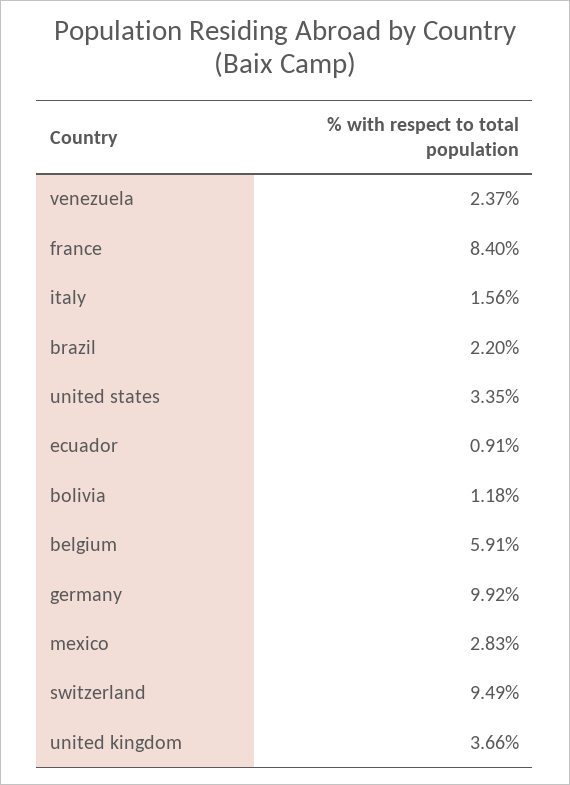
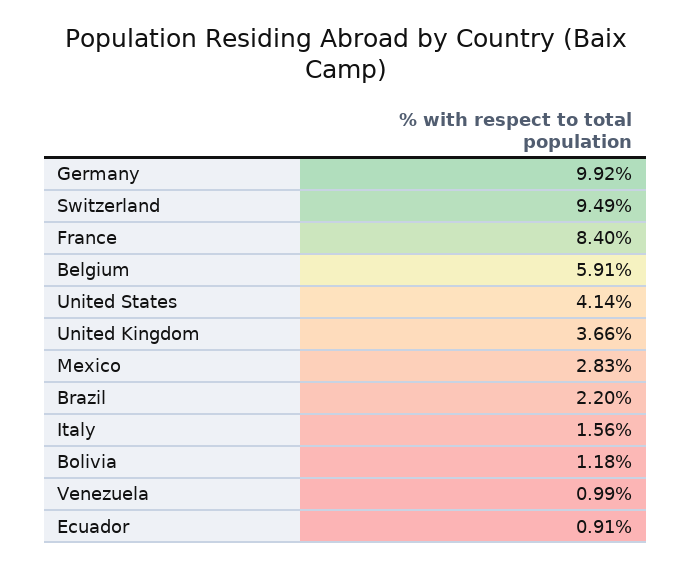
venezuela: 2.37 -> 0.99
united states: 3.35 -> 4.14

